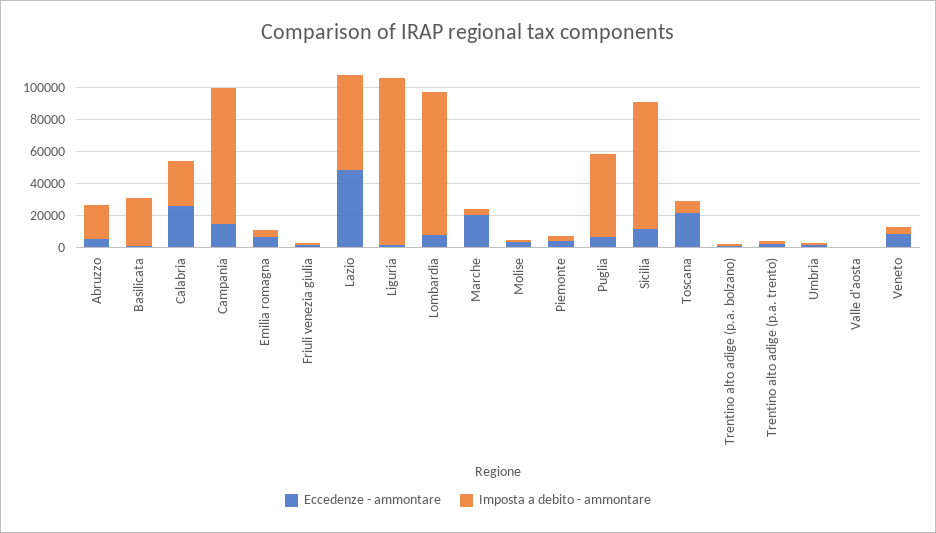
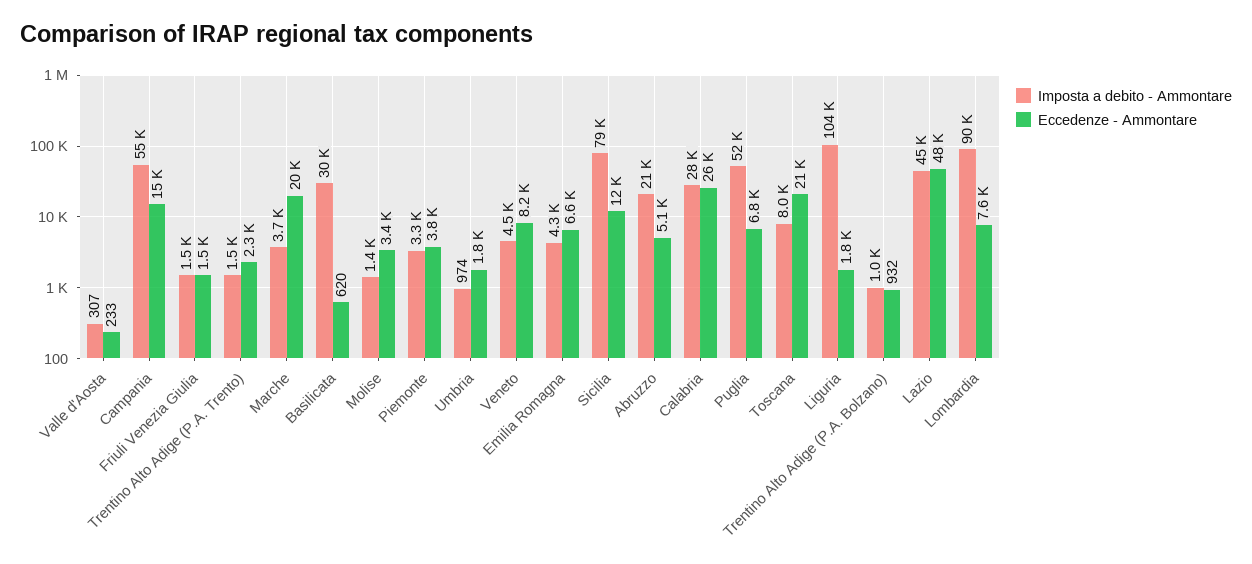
Imposta a debito - ammontare, Campania: 85000 -> 55000
Imposta a debito - ammontare, Lazio: 60000 -> 45000

